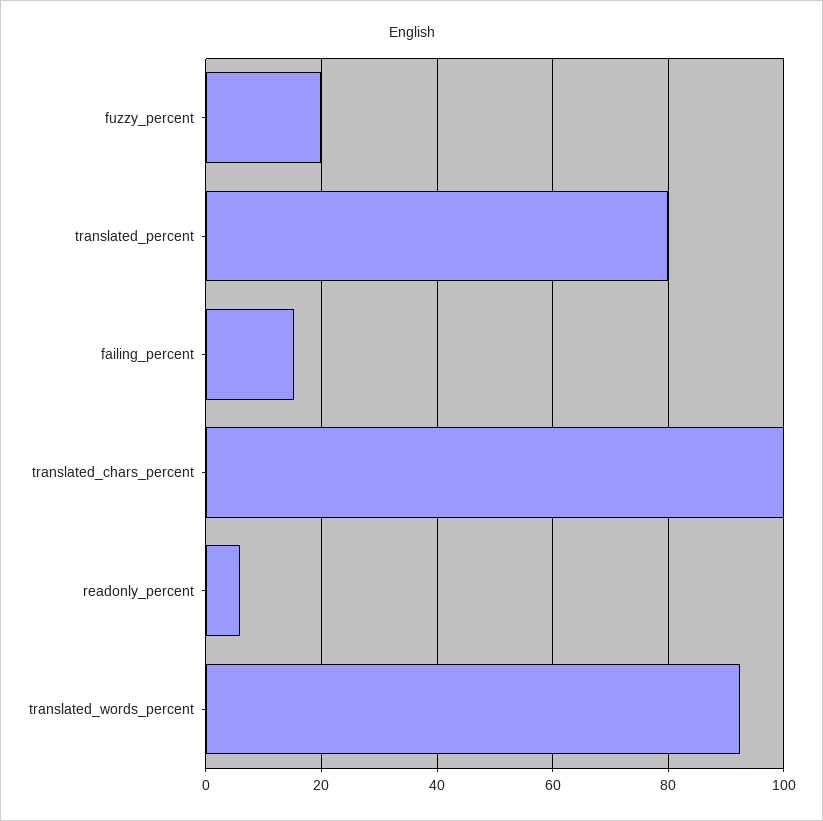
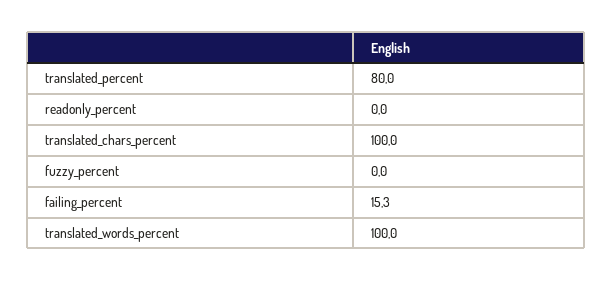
fuzzy_percent: 20 -> 0
readonly_percent: 6 -> 0
translated_words_percent: 92 -> 100

